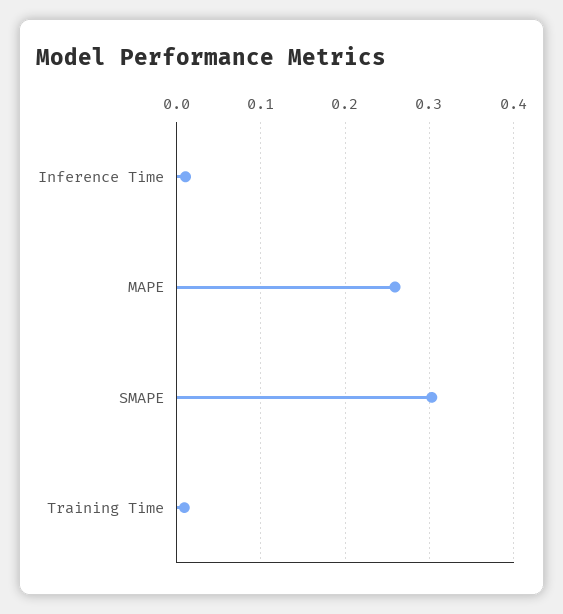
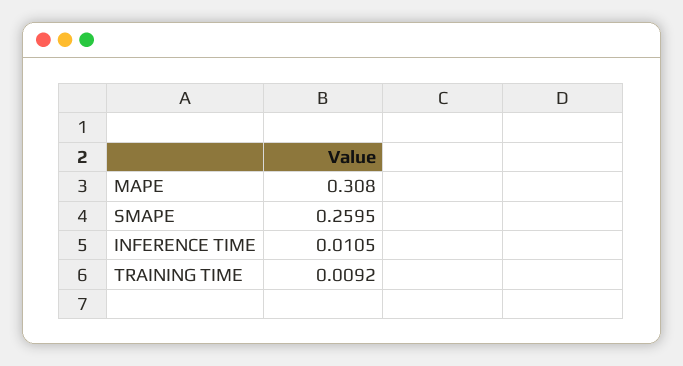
MAPE: 0.26 -> 0.308
SMAPE: 0.3 -> 0.2595

